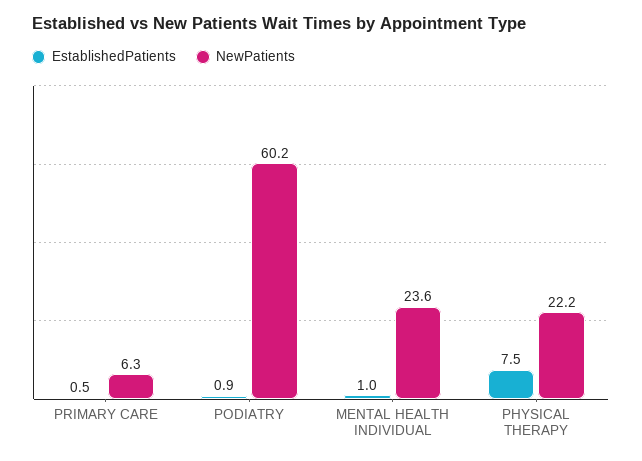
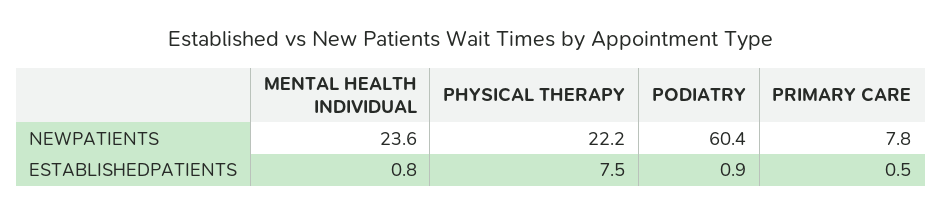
NewPatients, PRIMARY CARE: 6.3 -> 7.8
NewPatients, PODIATRY: 60.2 -> 60.4
EstablishedPatients, MENTAL HEALTH INDIVIDUAL: 1 -> 0.8

